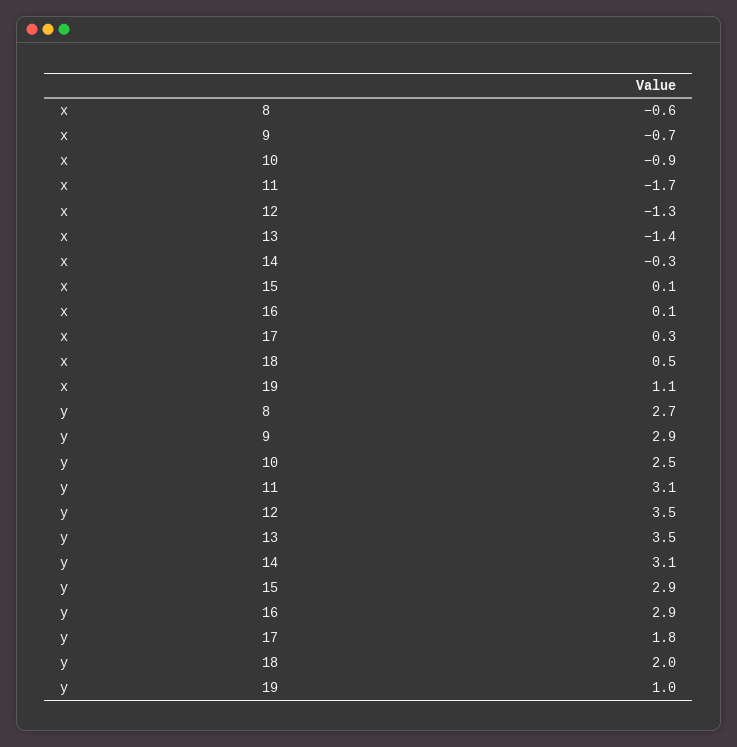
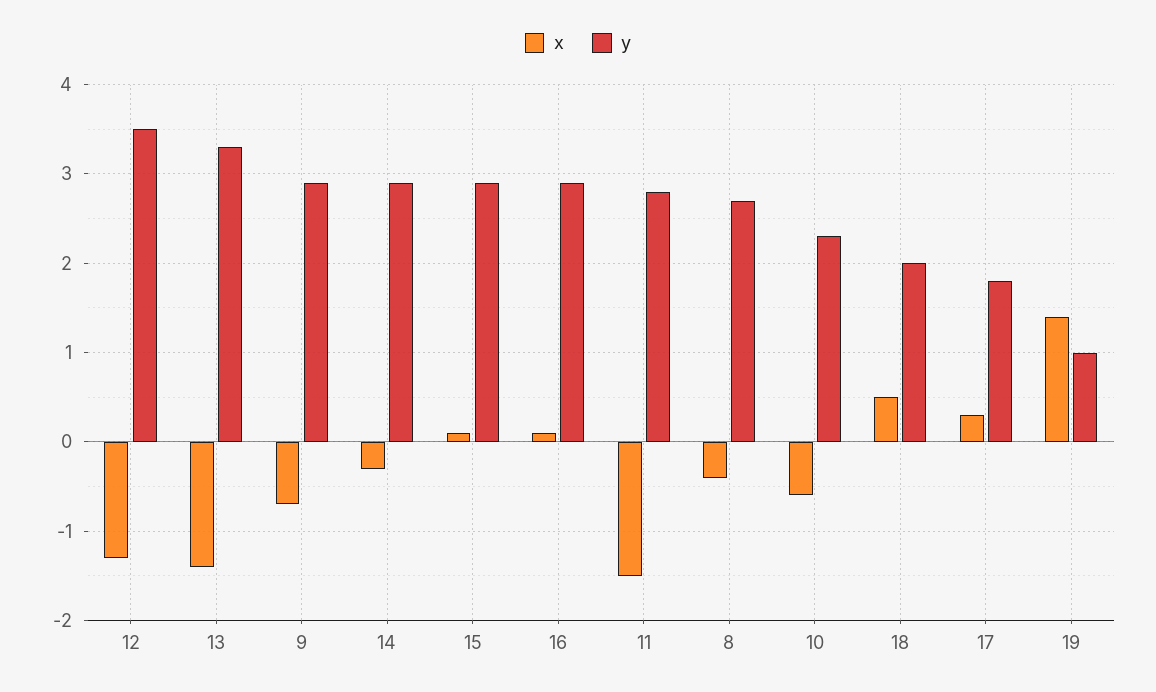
x, 8: -0.6 -> -0.4
x, 10: -0.9 -> -0.6
x, 11: -1.7 -> -1.5
x, 19: 1.1 -> 1.4
y, 10: 2.5 -> 2.3
y, 11: 3.1 -> 2.8
y, 13: 3.5 -> 3.3
y, 14: 3.1 -> 2.9

